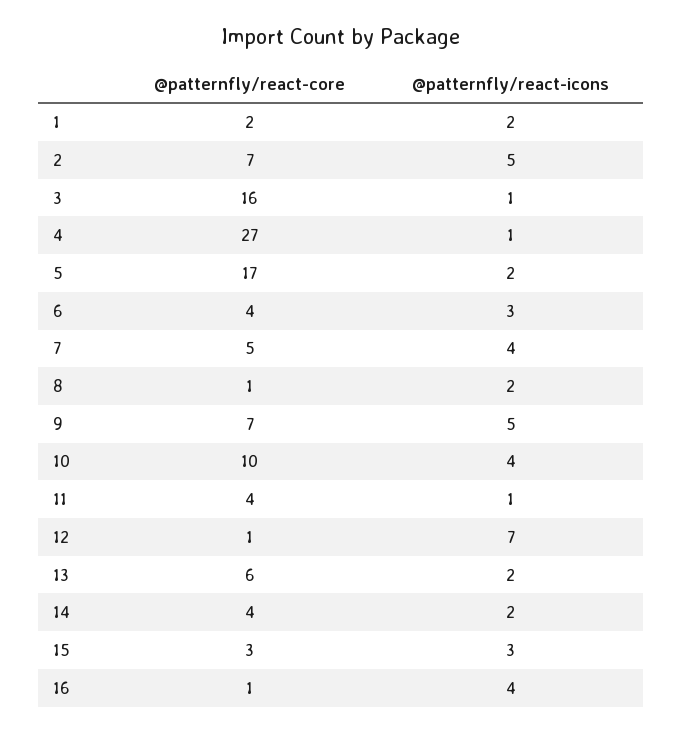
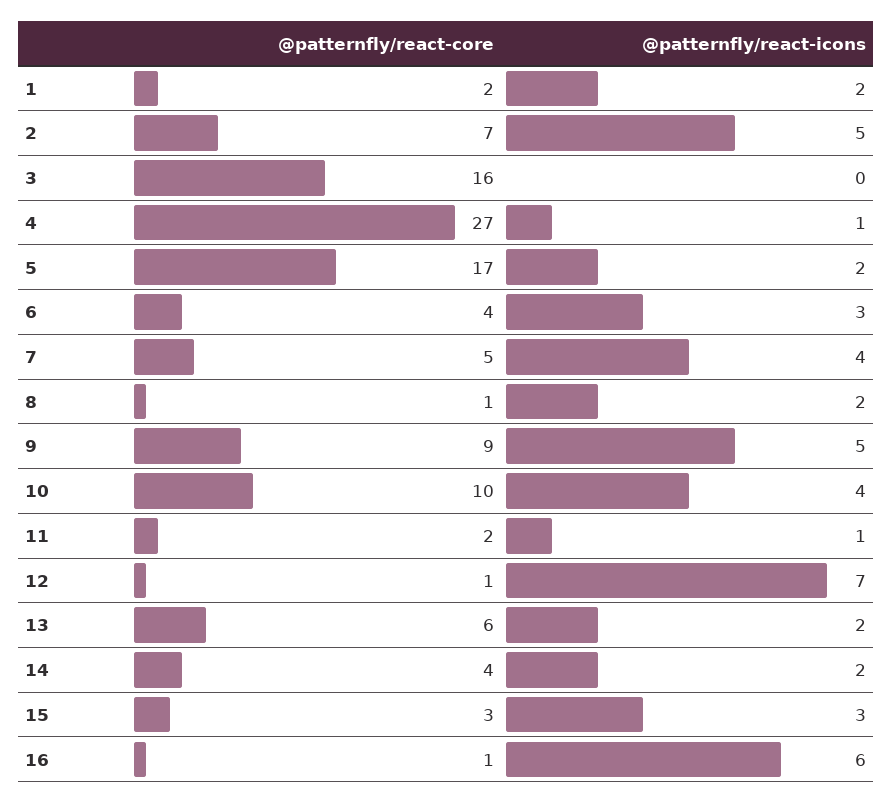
@patternfly/react-icons, 3: 1 -> 0
@patternfly/react-core, 9: 7 -> 9
@patternfly/react-core, 11: 4 -> 2
@patternfly/react-icons, 16: 4 -> 6

